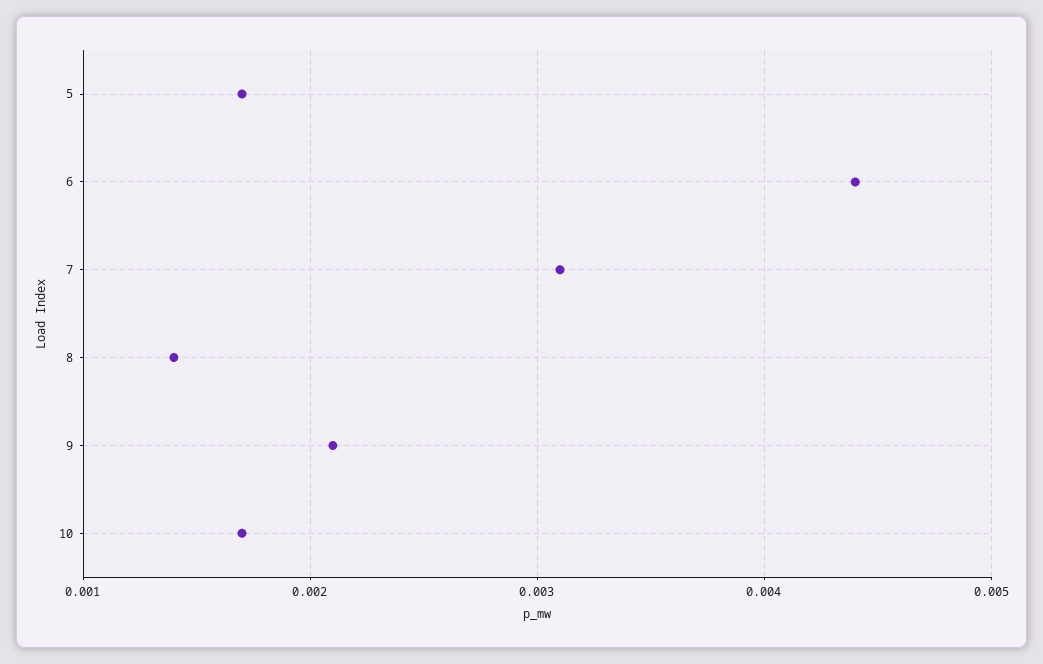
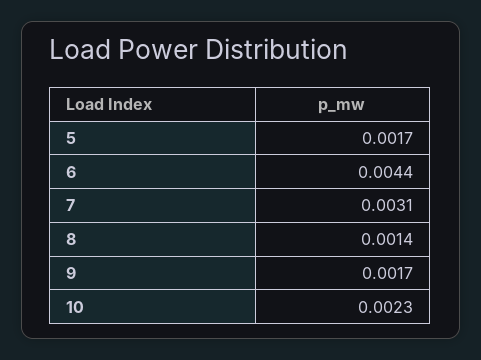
9: 0.0021 -> 0.0017
10: 0.0017 -> 0.0023

